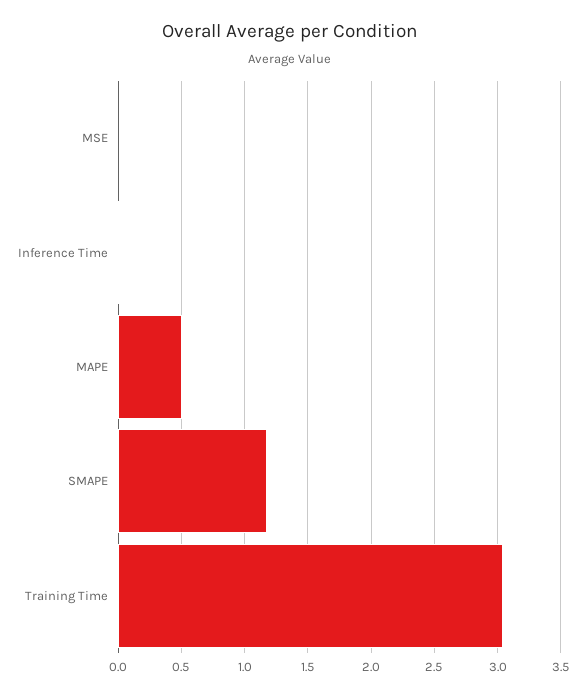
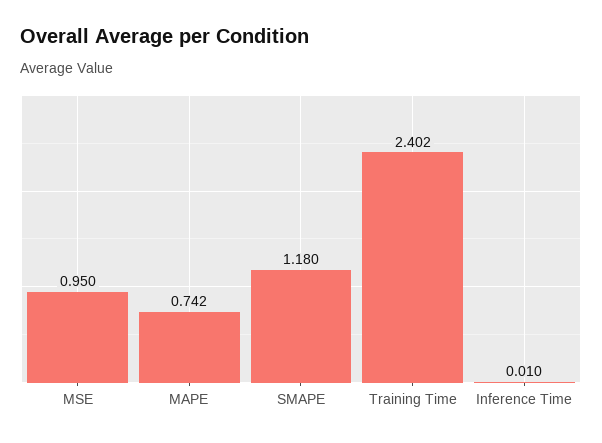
MSE: 0 -> 0.95
MAPE: 0.5 -> 0.742
Training Time: 3.05 -> 2.402

